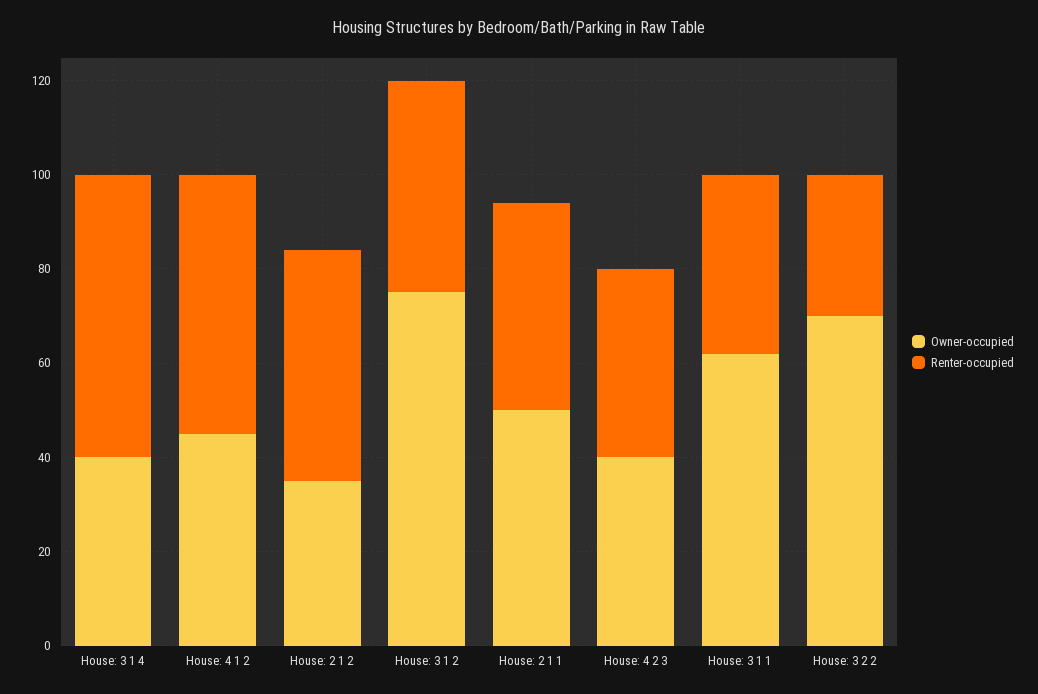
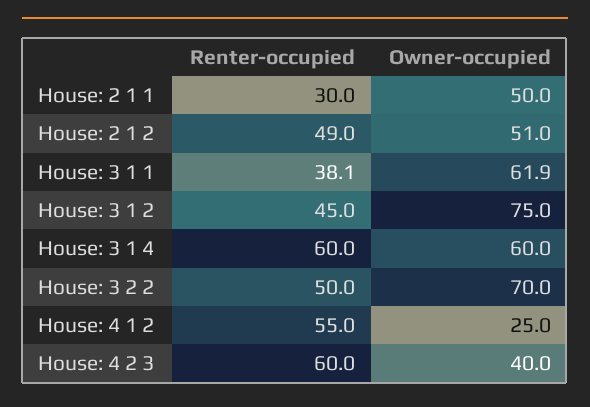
Owner-occupied, House: 3 1 4: 40 -> 60
Owner-occupied, House: 4 1 2: 45 -> 25
Owner-occupied, House: 2 1 2: 35 -> 51
Renter-occupied, House: 2 1 1: 45 -> 30
Renter-occupied, House: 4 2 3: 40 -> 60
Renter-occupied, House: 3 2 2: 30 -> 50

